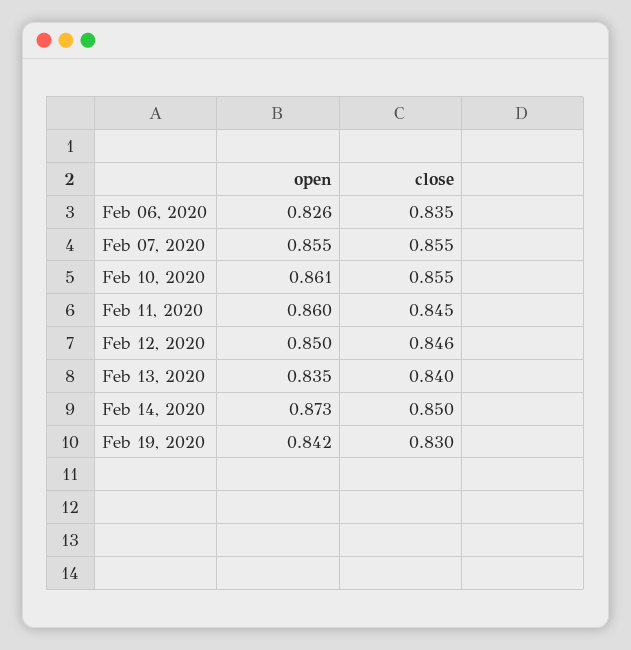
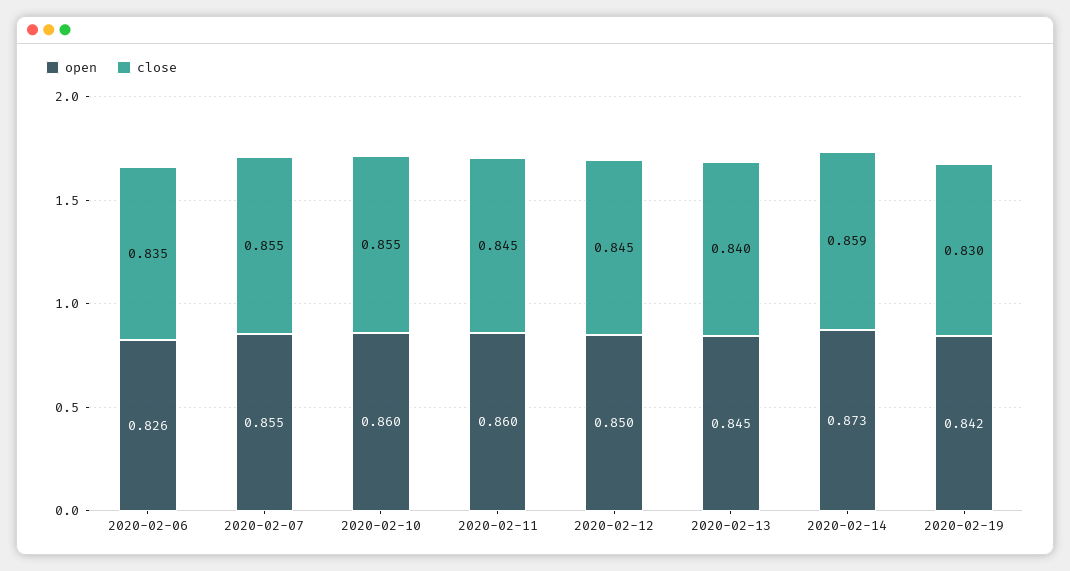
open, Feb 10, 2020: 0.861 -> 0.86
close, Feb 12, 2020: 0.846 -> 0.845
open, Feb 13, 2020: 0.835 -> 0.845
close, Feb 14, 2020: 0.85 -> 0.859

